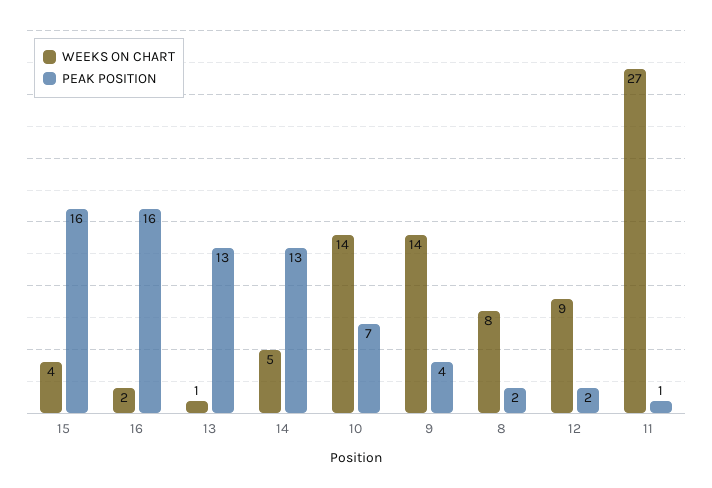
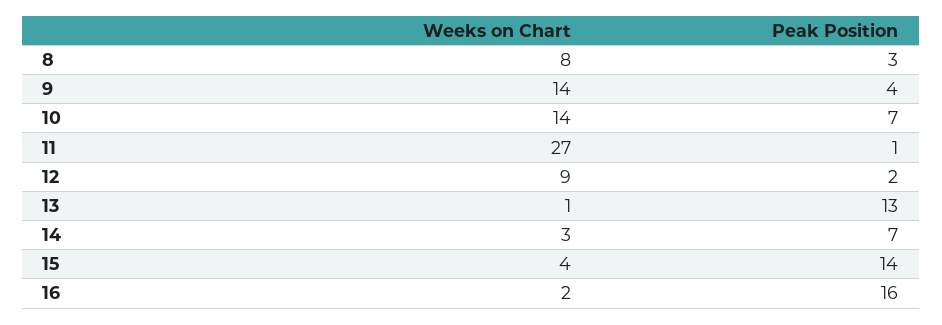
PEAK POSITION, 15: 16 -> 14
WEEKS ON CHART, 14: 5 -> 3
PEAK POSITION, 14: 13 -> 7
PEAK POSITION, 8: 2 -> 3

